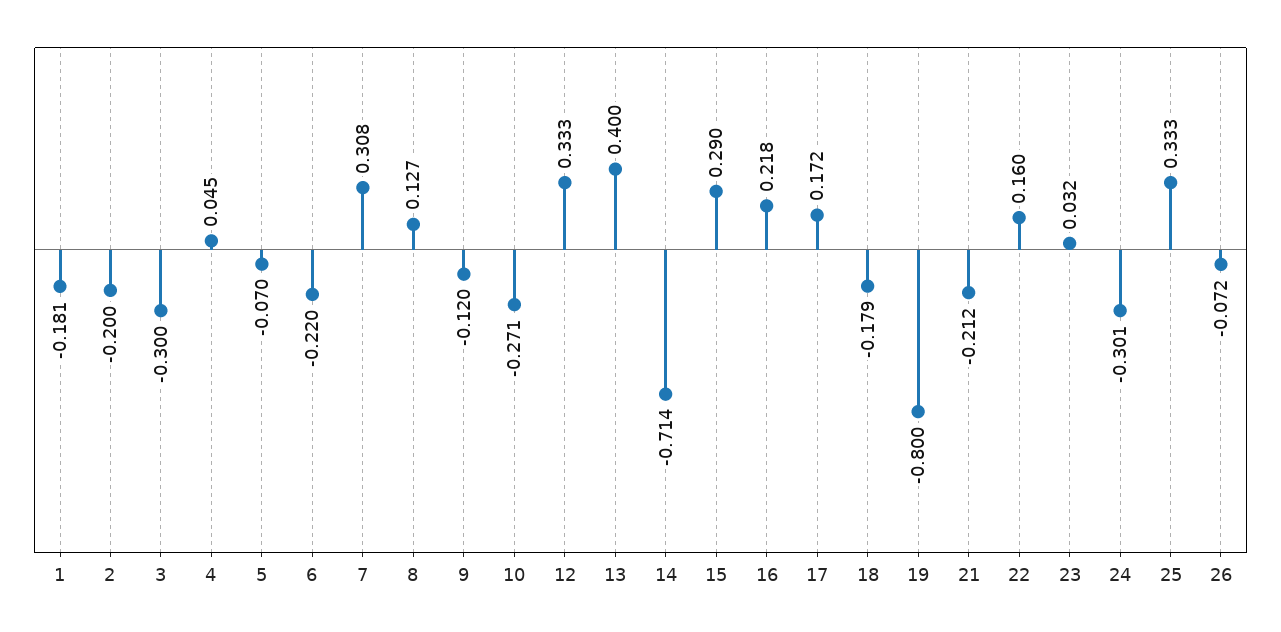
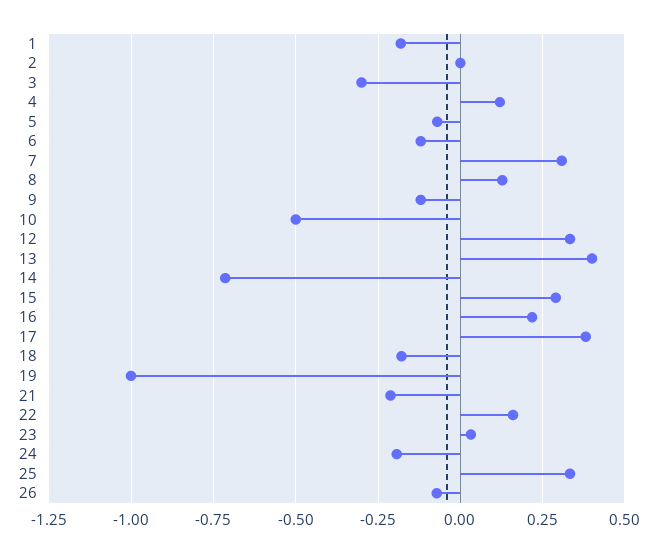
2: -0.2 -> 0
4: 0.045 -> 0.125
6: -0.22 -> -0.125
10: -0.271 -> -0.5
17: 0.172 -> 0.375
19: -0.8 -> -1
24: -0.301 -> -0.2

